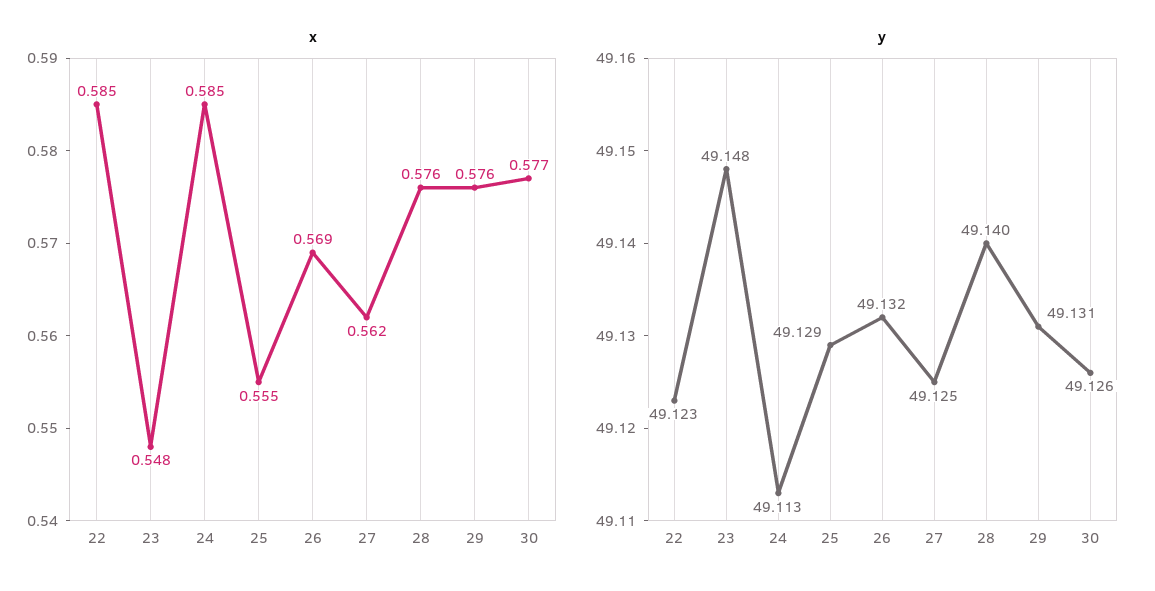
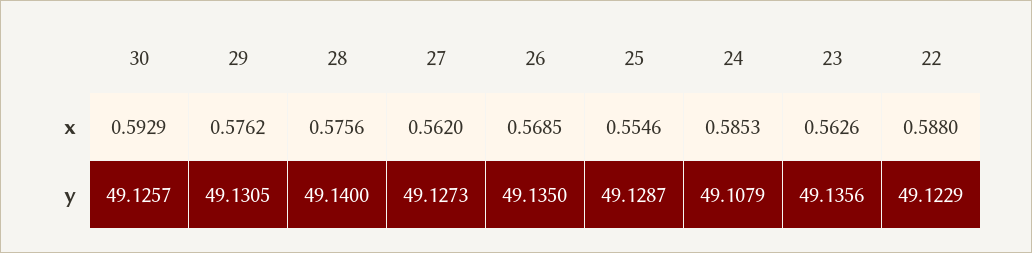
x, 22: 0.585 -> 0.588
x, 23: 0.548 -> 0.5626
x, 30: 0.577 -> 0.5929
y, 23: 49.148 -> 49.1356
y, 24: 49.113 -> 49.1079
y, 26: 49.132 -> 49.135
y, 27: 49.125 -> 49.1273

